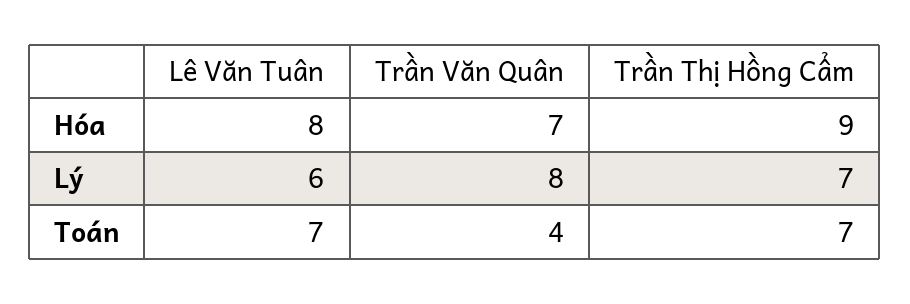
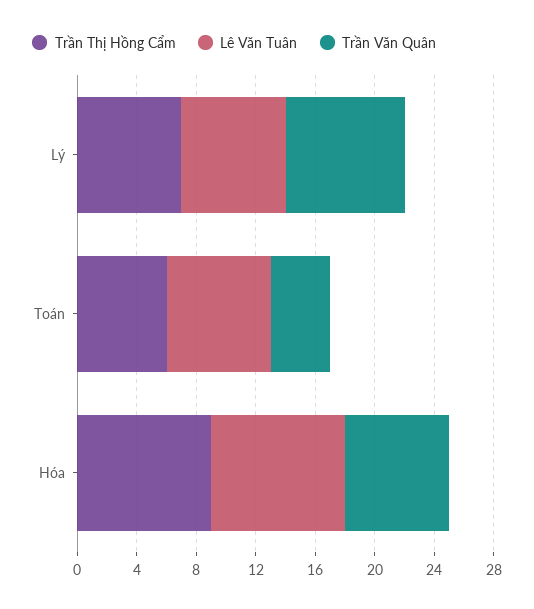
Lê Văn Tuân, Hóa: 8 -> 9
Lê Văn Tuân, Lý: 6 -> 7
Trần Thị Hồng Cẩm, Toán: 7 -> 6

